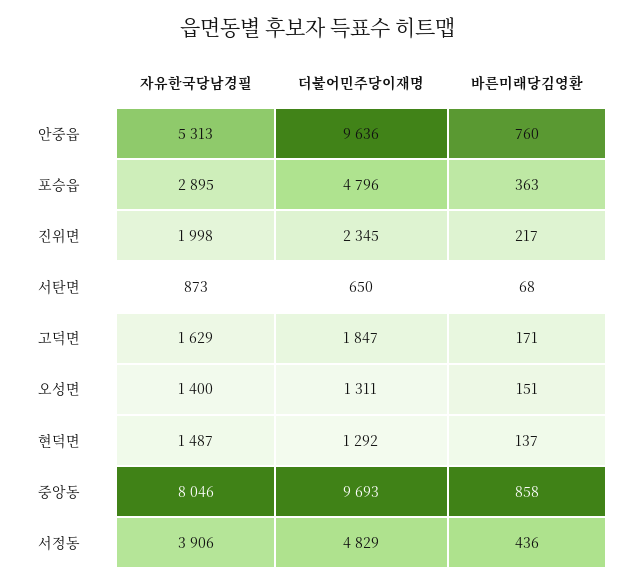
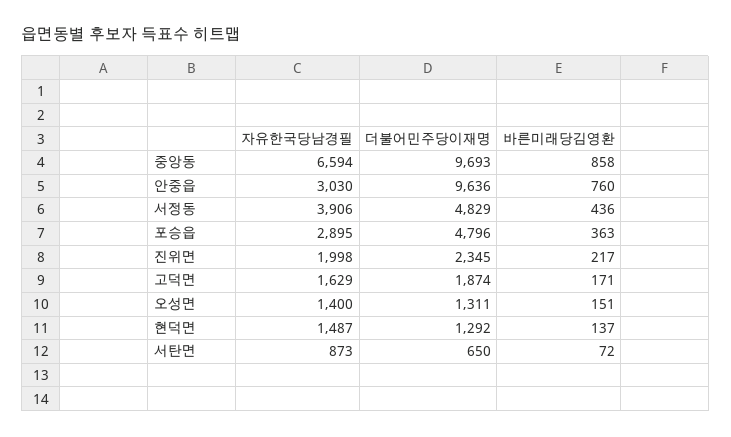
자유한국당남경필, 안중읍: 5313 -> 3030
바른미래당김영환, 서탄면: 68 -> 72
더불어민주당이재명, 고덕면: 1847 -> 1874
자유한국당남경필, 중앙동: 8046 -> 6594

